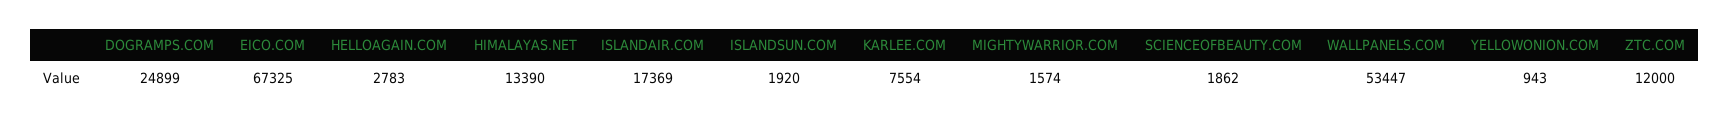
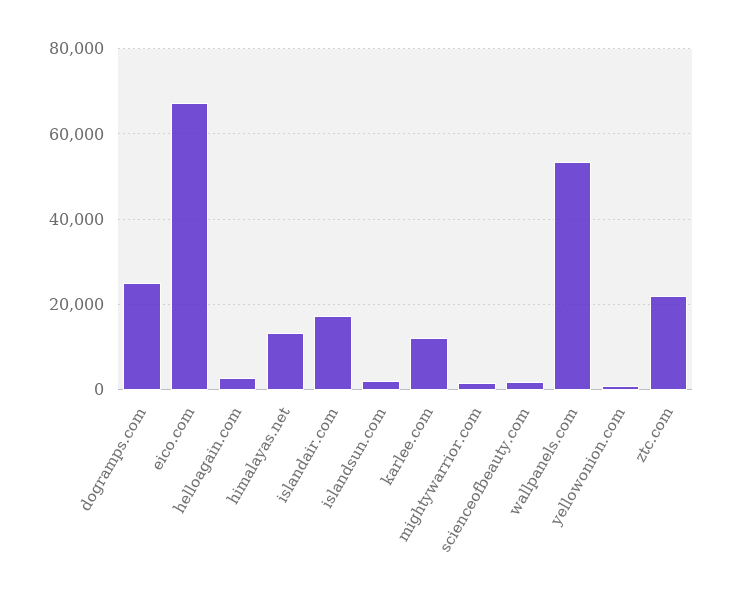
KARLEE.COM: 7554 -> 12000
ZTC.COM: 12000 -> 22000

